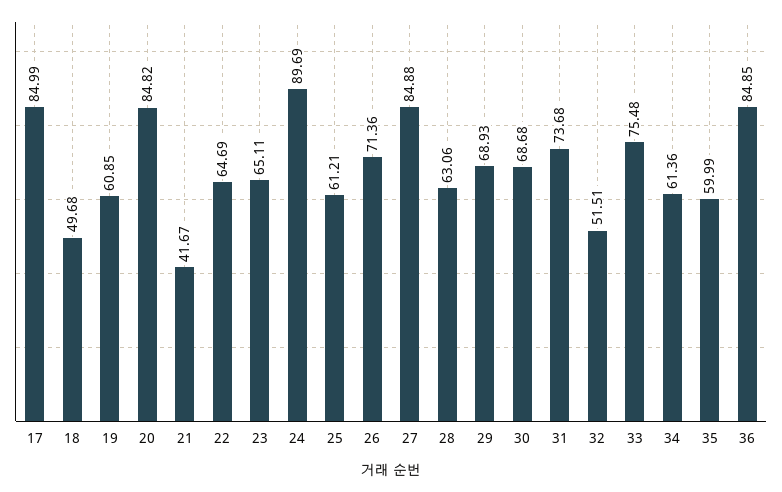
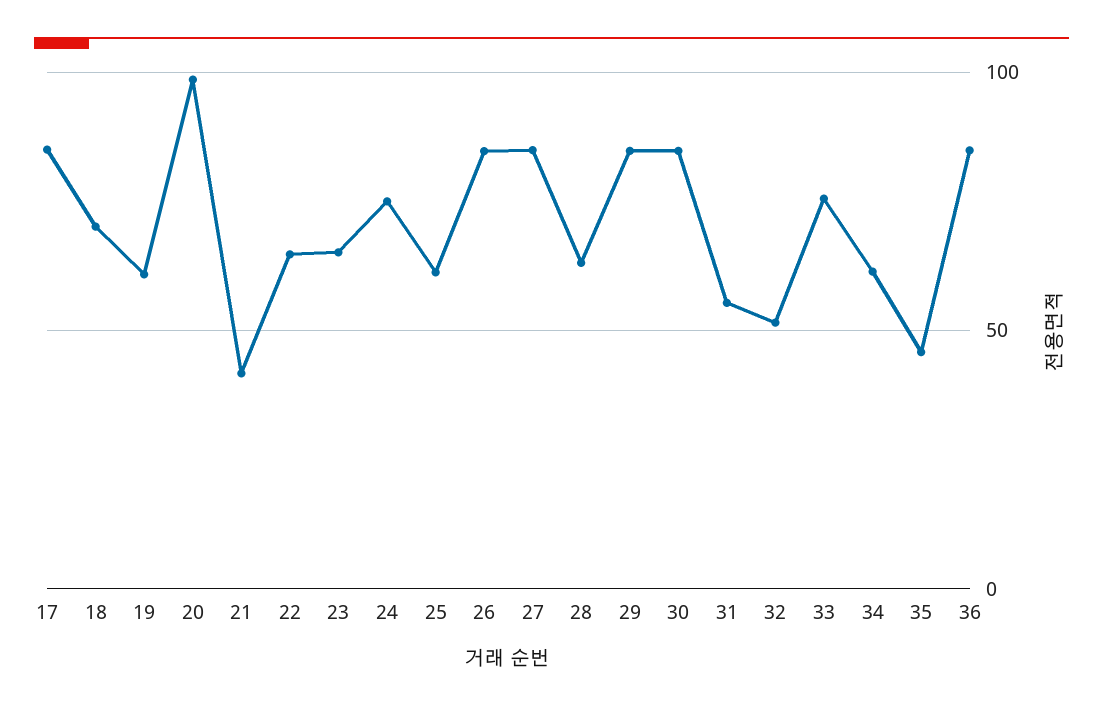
18: 49.68 -> 70
20: 84.82 -> 100
24: 89.69 -> 75
26: 71.36 -> 85
29: 68.93 -> 85
30: 68.68 -> 85
31: 73.68 -> 55
35: 59.99 -> 45

